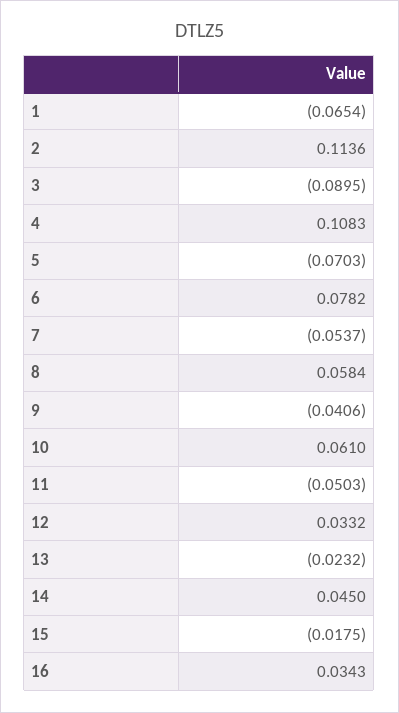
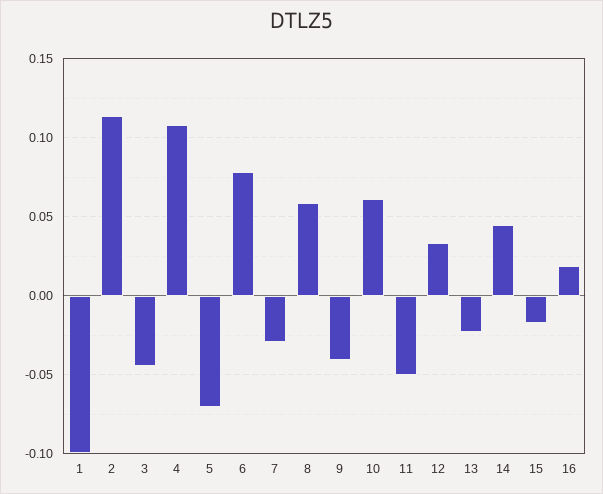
1: -0.0654 -> -0.1
3: -0.0895 -> -0.045
7: -0.0537 -> -0.03
16: 0.0343 -> 0.02

